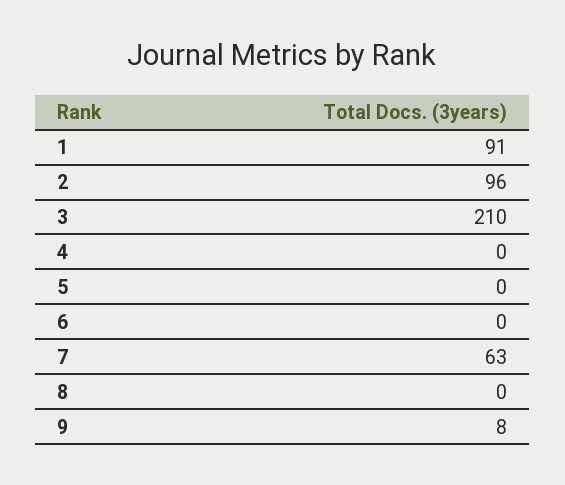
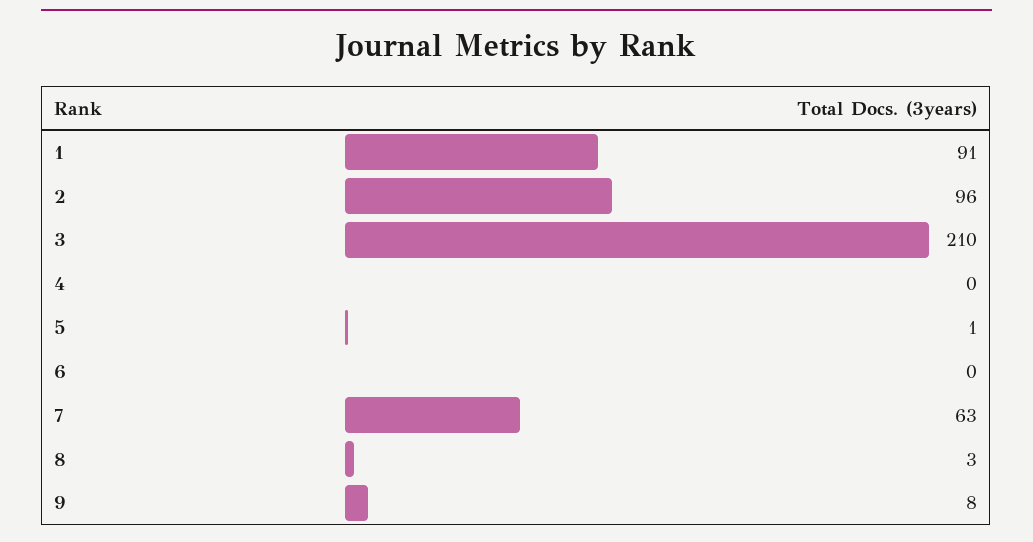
5: 0 -> 1
8: 0 -> 3

